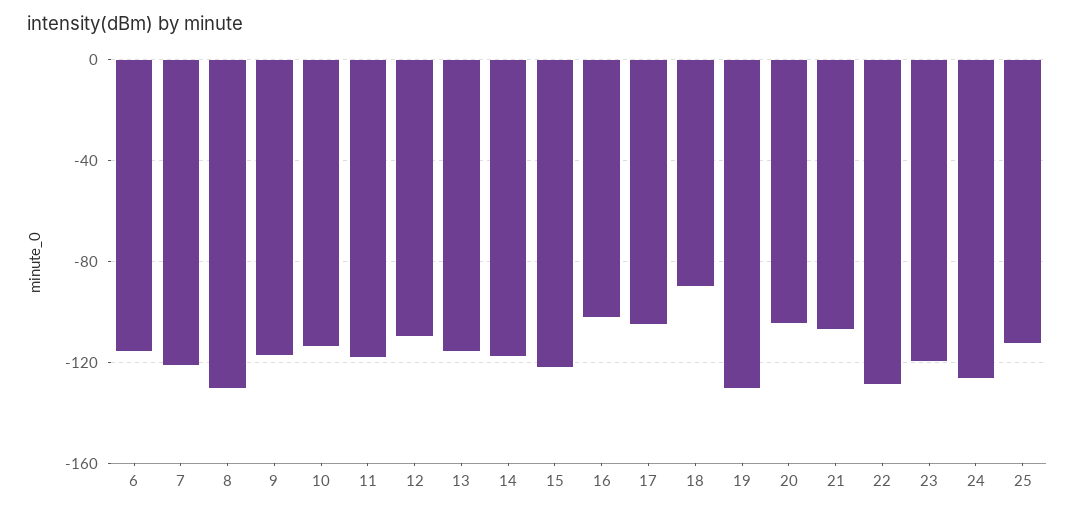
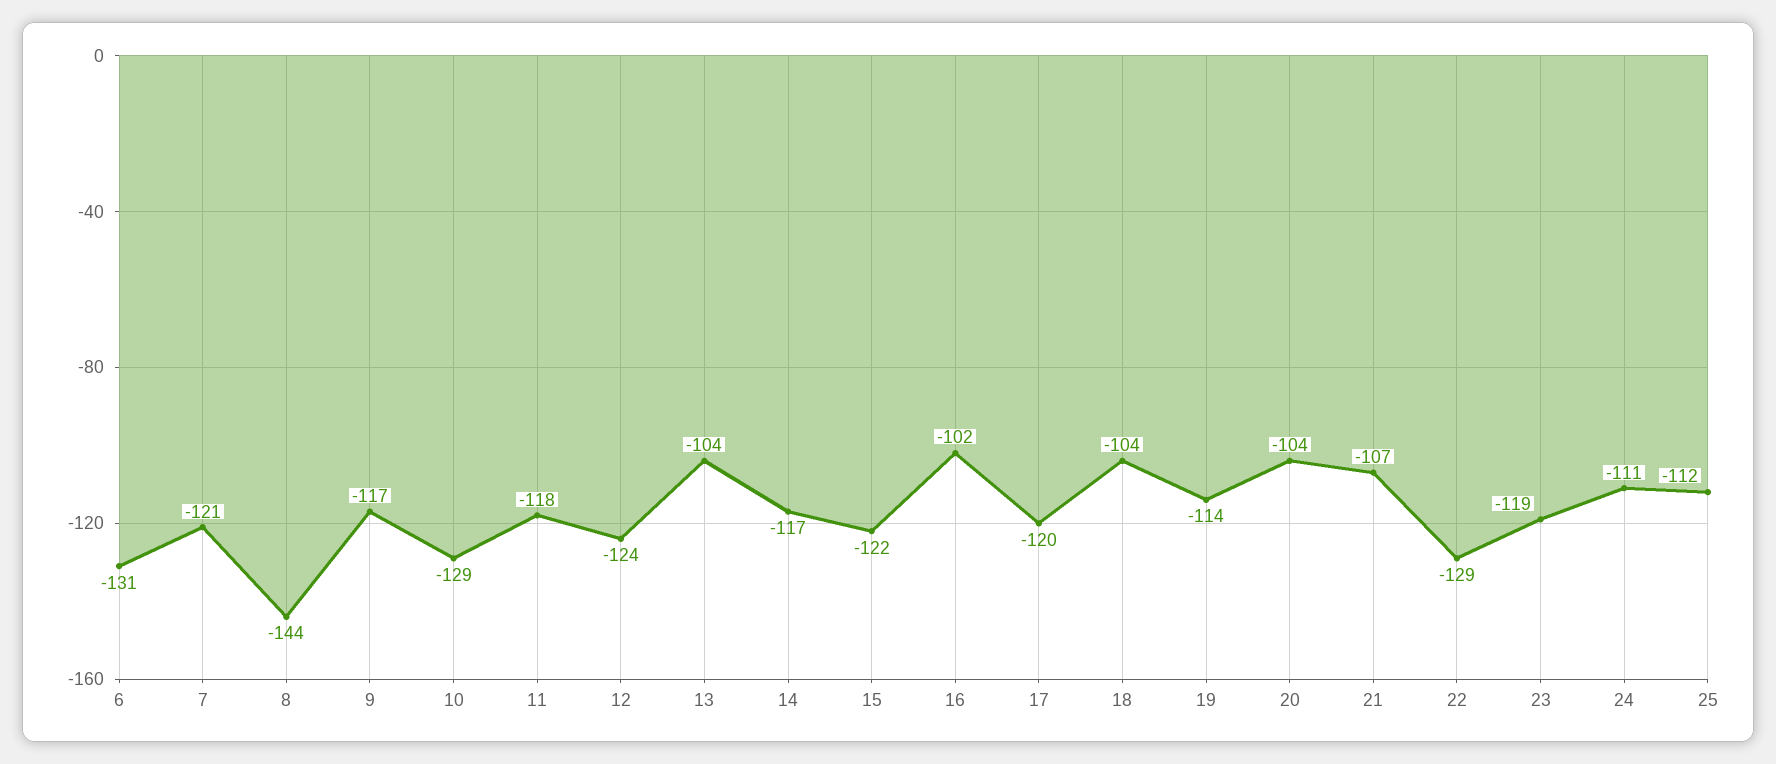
6: -115 -> -131
8: -130 -> -144
10: -115 -> -129
12: -110 -> -124
13: -115 -> -104
17: -105 -> -120
18: -90 -> -104
19: -130 -> -114
24: -125 -> -111

